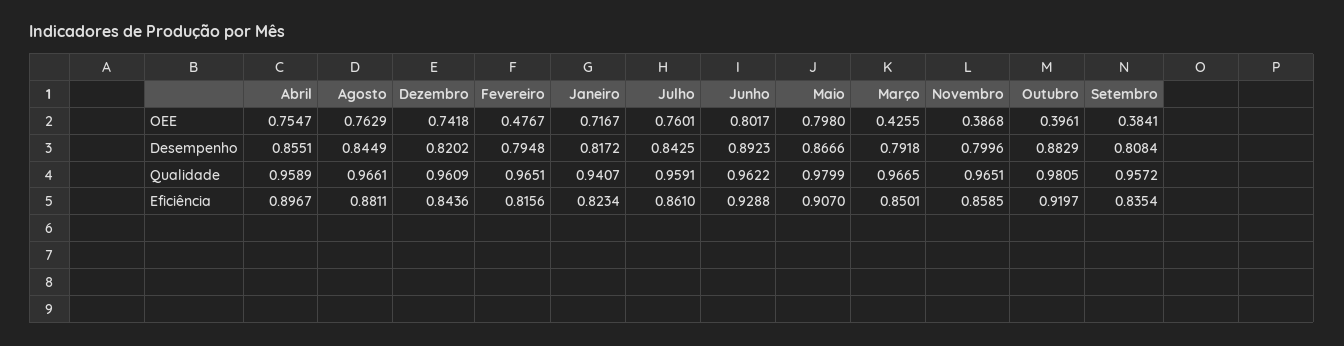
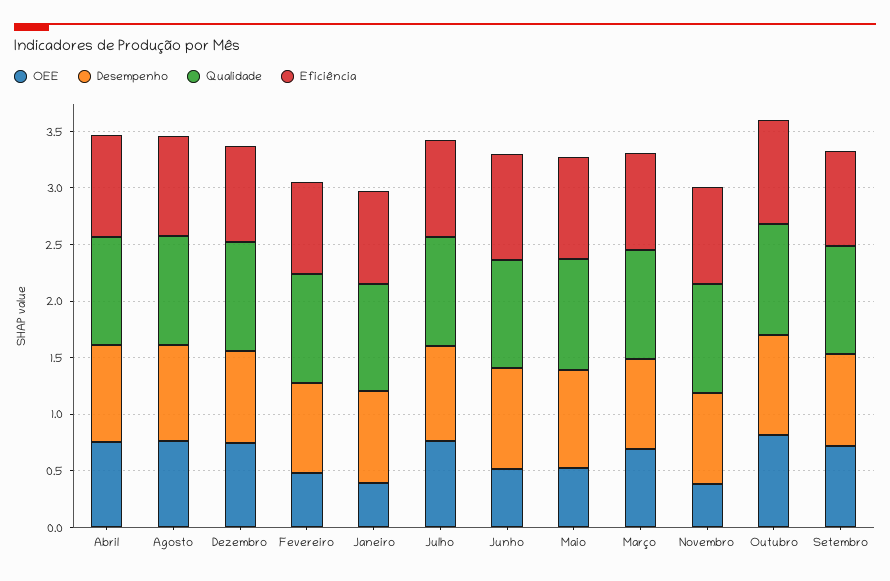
OEE, Janeiro: 0.7167 -> 0.4
OEE, Junho: 0.8017 -> 0.5
OEE, Maio: 0.798 -> 0.5
OEE, Março: 0.4255 -> 0.7
OEE, Outubro: 0.3961 -> 0.8
OEE, Setembro: 0.3841 -> 0.7

